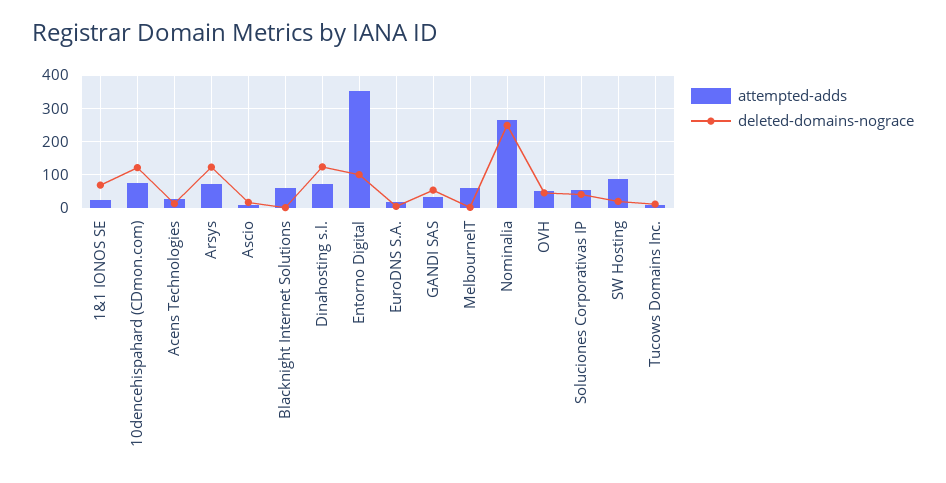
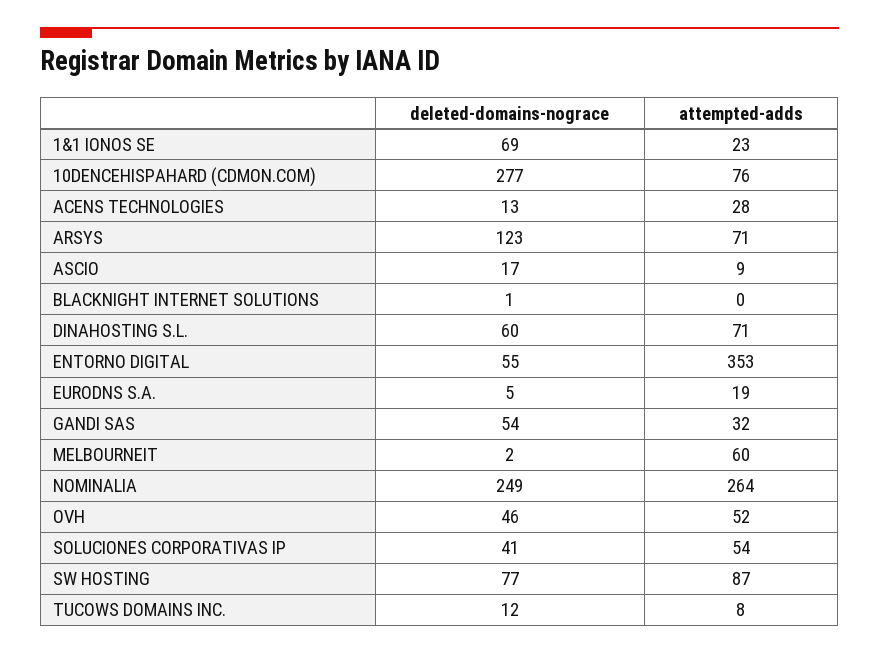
deleted-domains-nograce, 10dencehispahard (CDmon.com): 120 -> 277
attempted-adds, Blacknight Internet Solutions: 60 -> 0
deleted-domains-nograce, Dinahosting s.l.: 120 -> 60
deleted-domains-nograce, Entorno Digital: 100 -> 55
deleted-domains-nograce, SW Hosting: 20 -> 77

